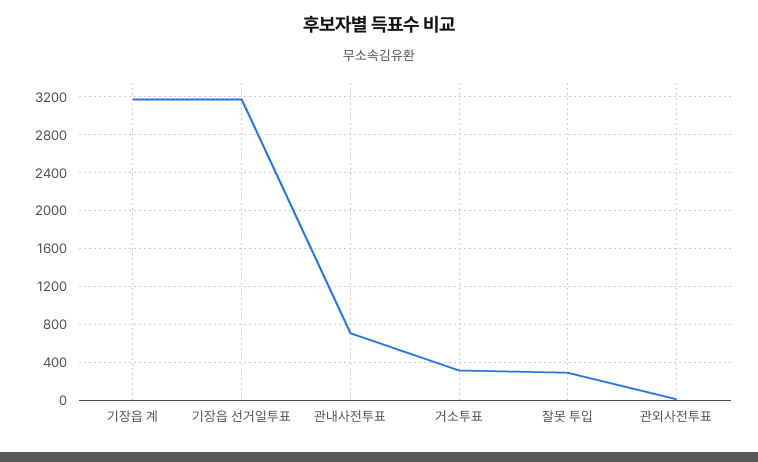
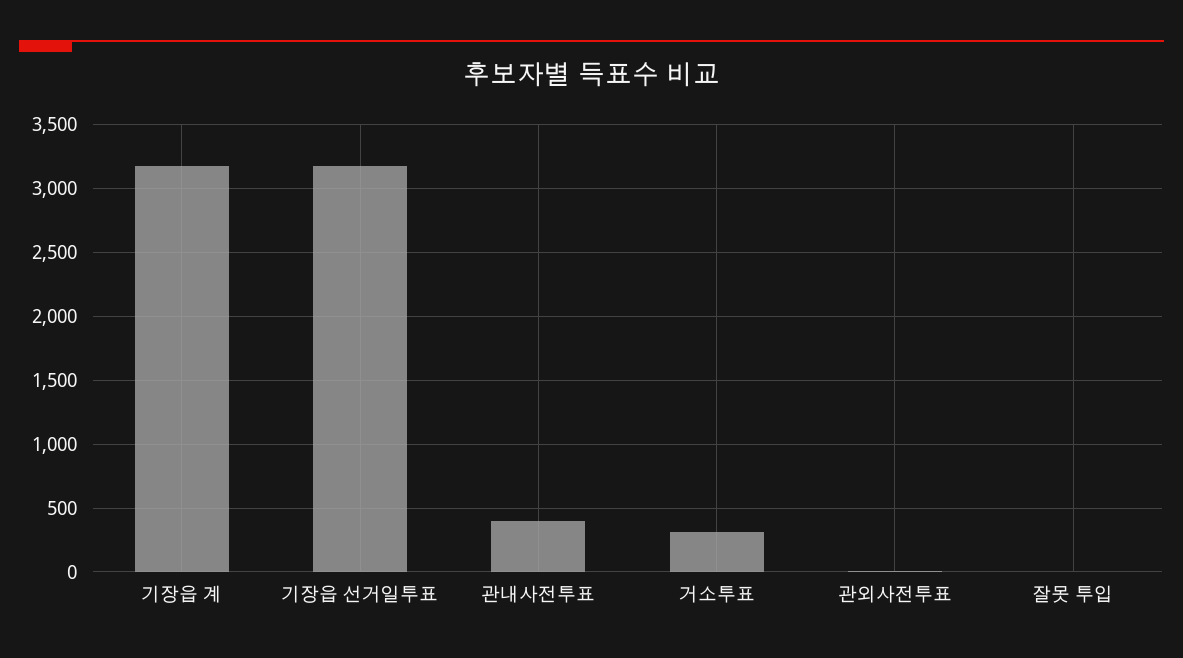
관내사전투표: 700 -> 400
잘못 투입: 300 -> 0

